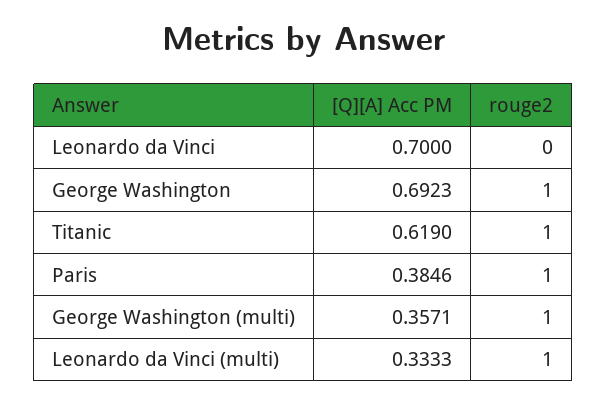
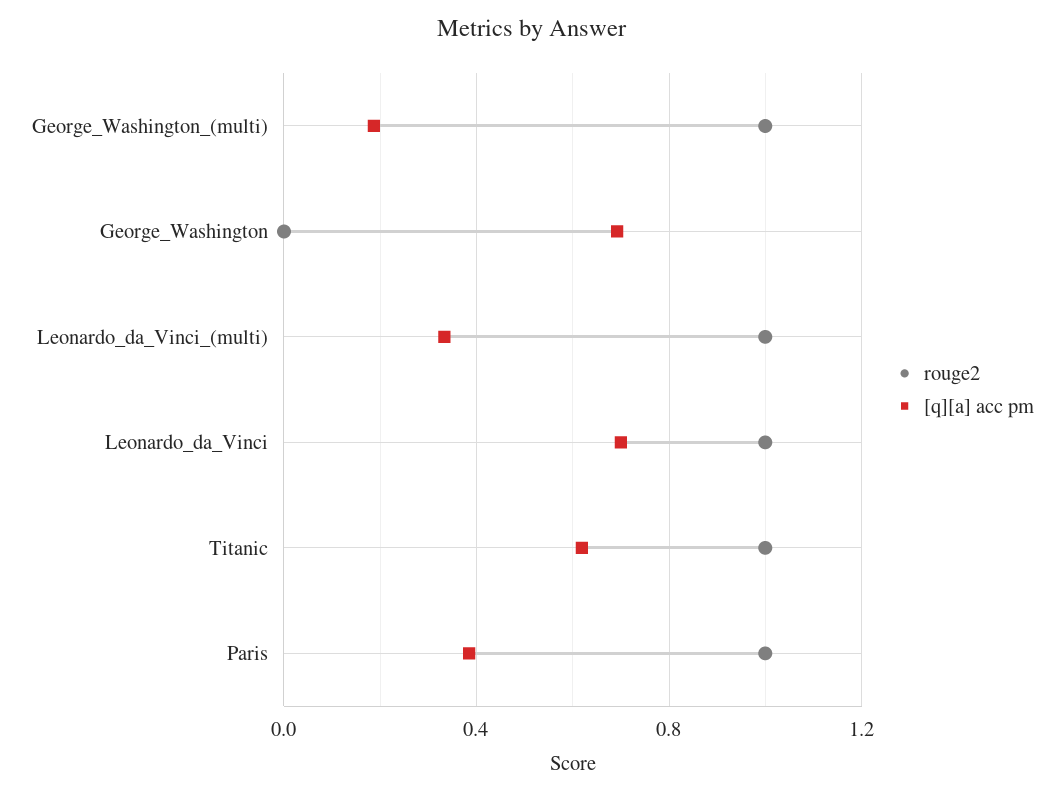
rouge2, Leonardo da Vinci: 0 -> 1
rouge2, George Washington: 1 -> 0
[Q][A] Acc PM, George Washington (multi): 0.3571 -> 0.2

